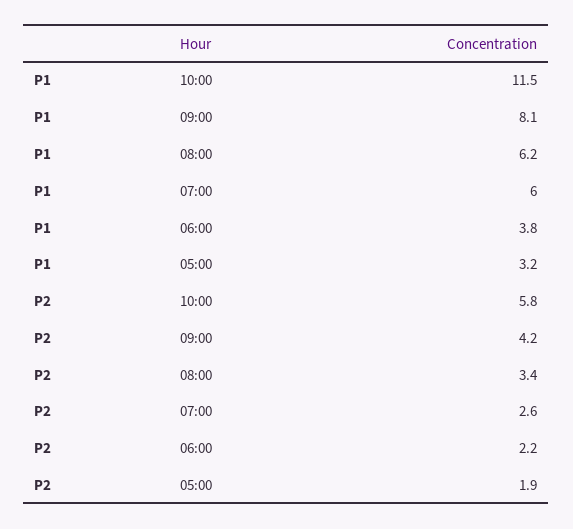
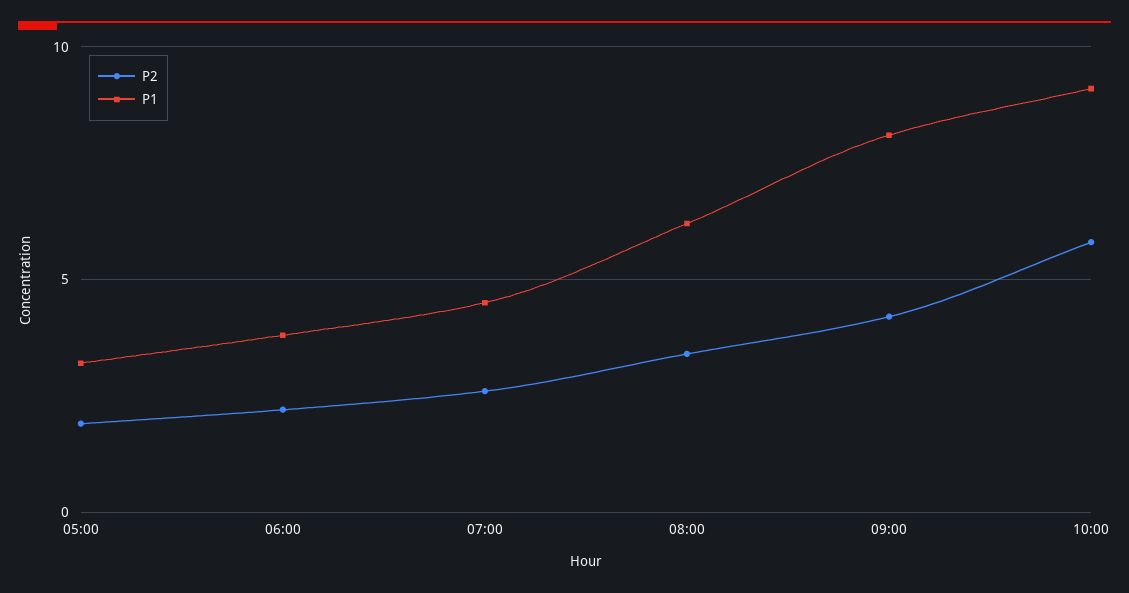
P1, 10:00: 11.5 -> 9
P1, 07:00: 6 -> 4.5

